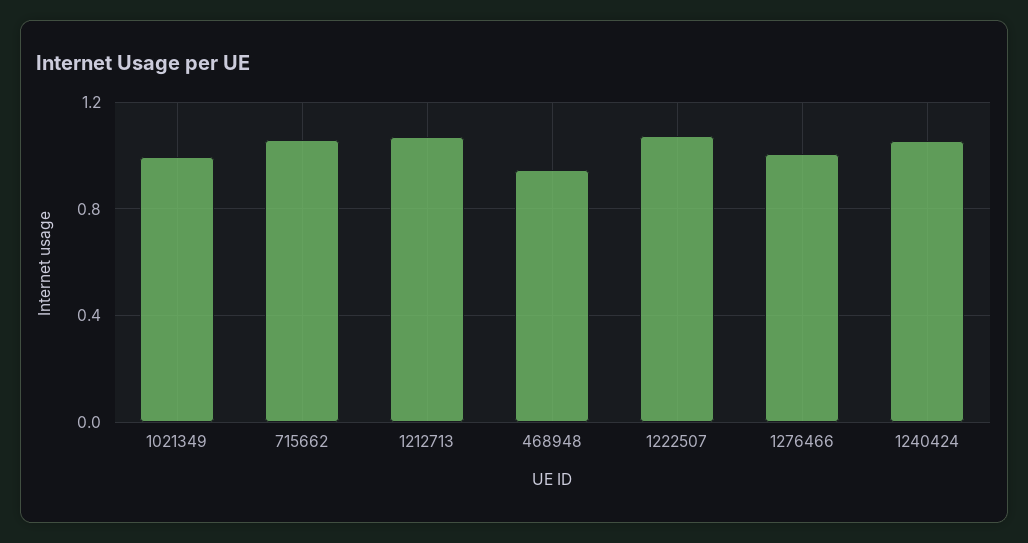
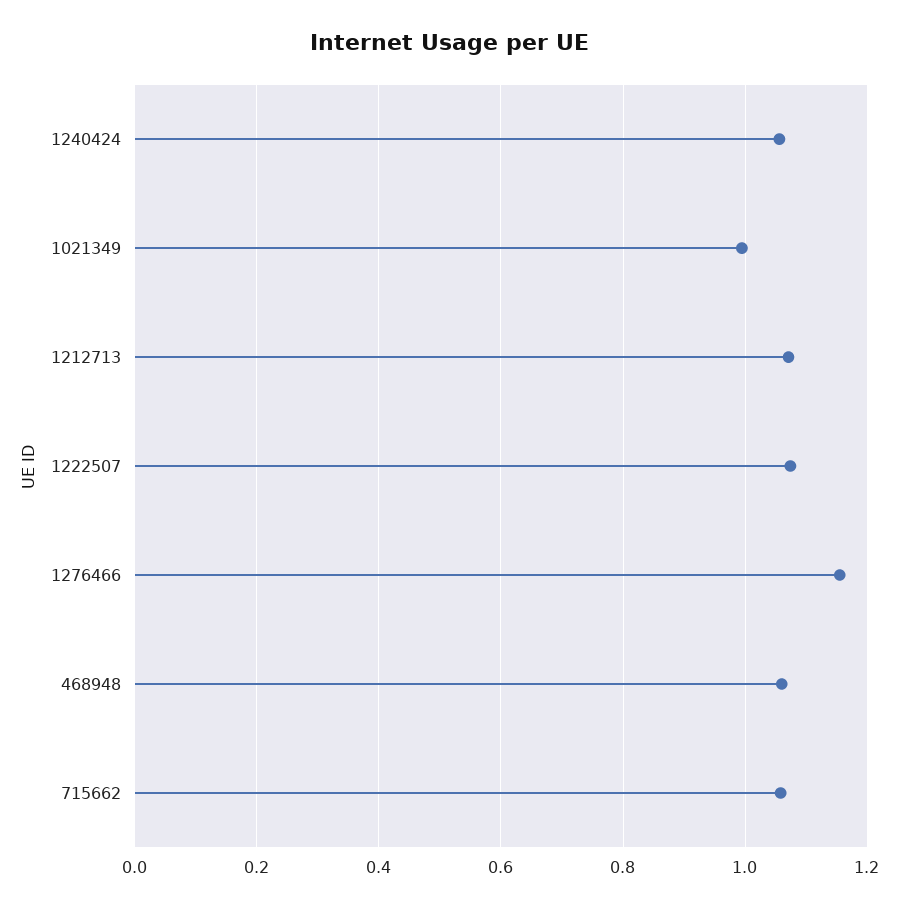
468948: 0.95 -> 1.06
1276466: 1 -> 1.16

